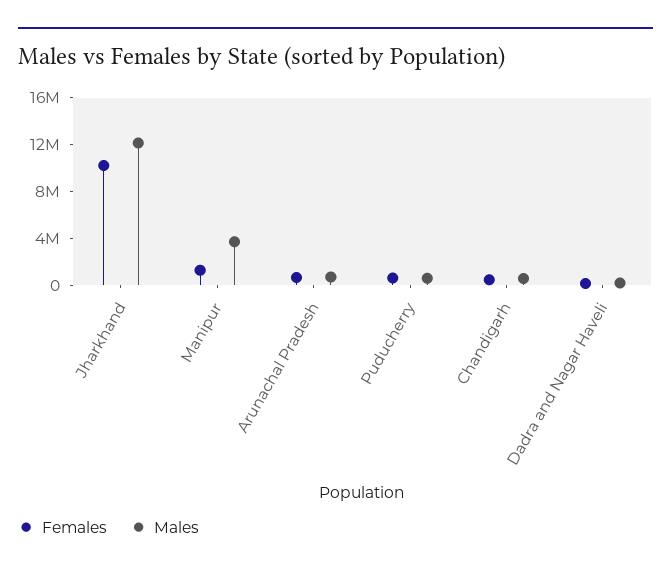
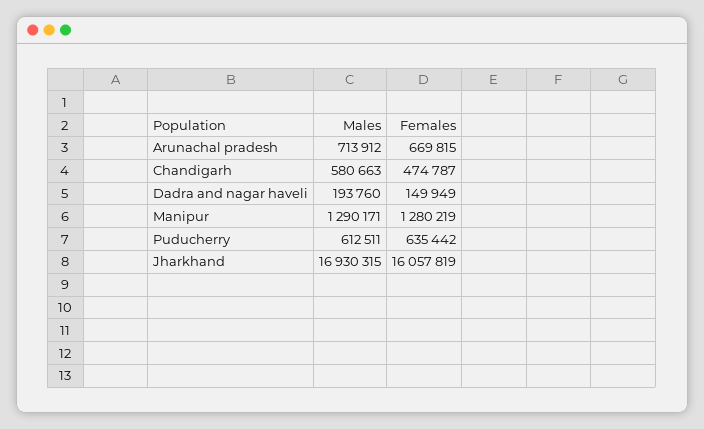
Females, Jharkhand: 10000000 -> 16057819
Males, Jharkhand: 12000000 -> 16930315
Males, Manipur: 4000000 -> 1290171

